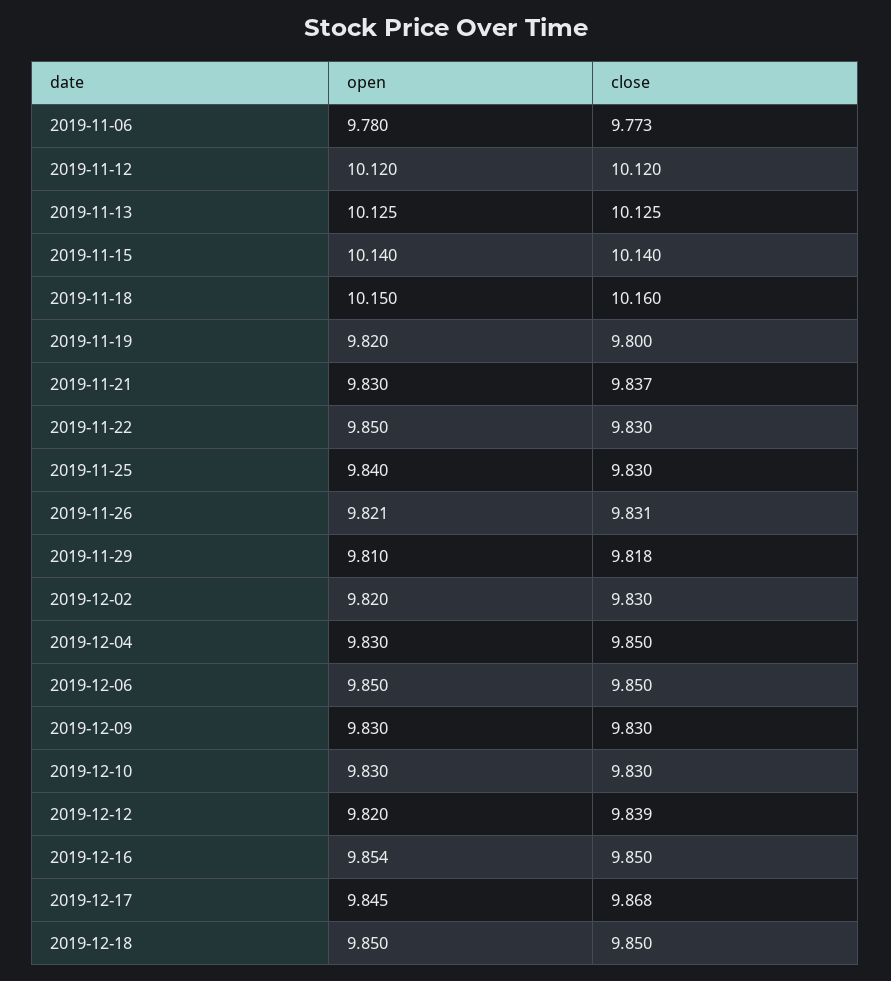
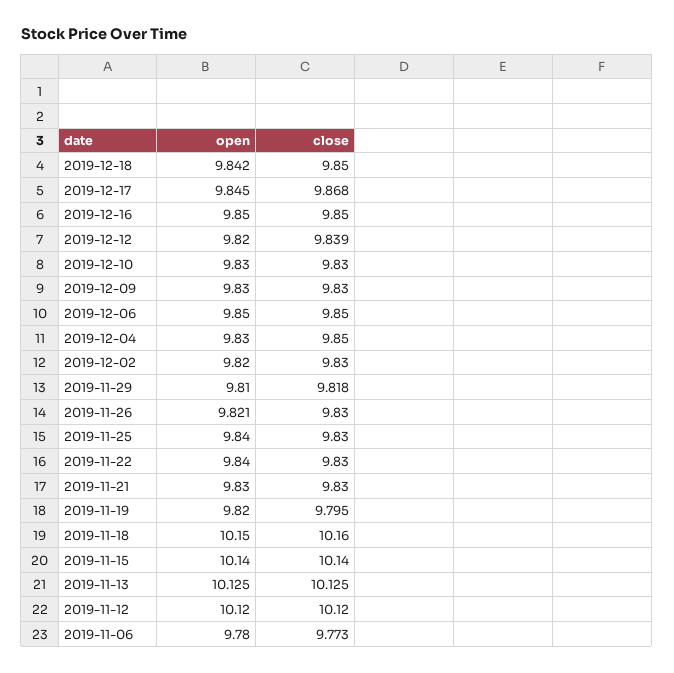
close, 2019-11-19: 9.8 -> 9.795
close, 2019-11-21: 9.837 -> 9.83
open, 2019-11-22: 9.85 -> 9.84
close, 2019-11-26: 9.831 -> 9.83
open, 2019-12-16: 9.854 -> 9.85
open, 2019-12-18: 9.85 -> 9.842

